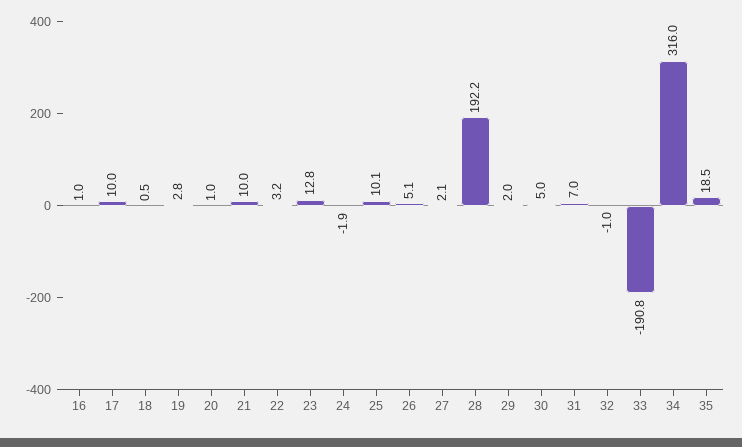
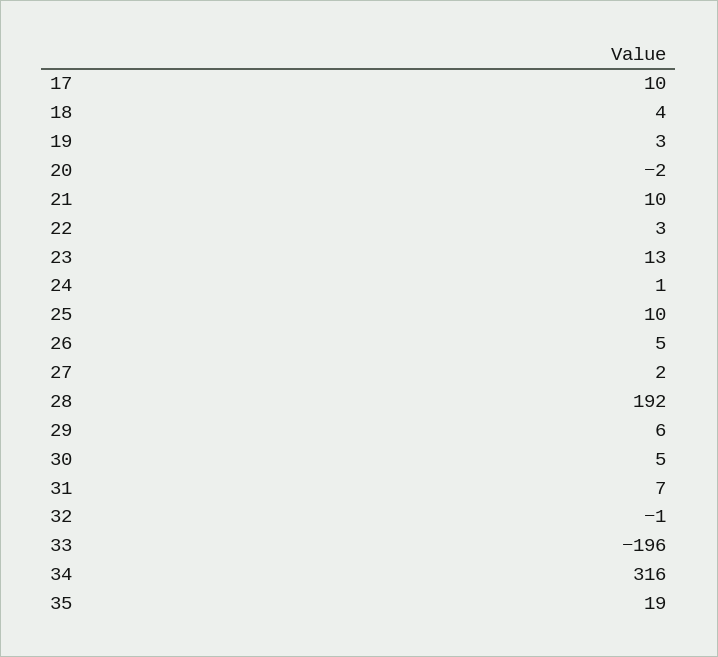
16: 1 -> none
18: 0.5 -> 4
20: 1 -> -2
24: -1.9 -> 1
29: 2 -> 6
33: -190.8 -> -196

